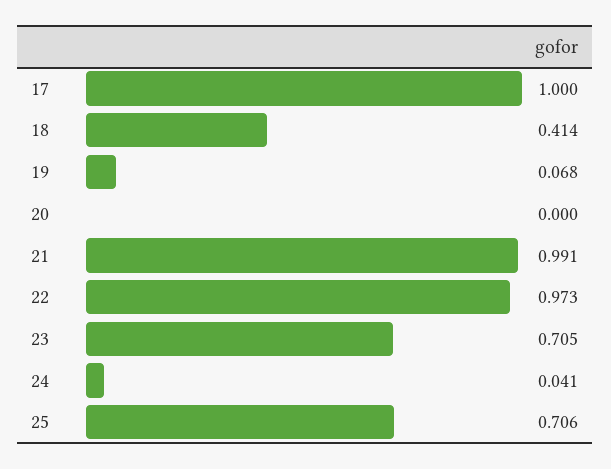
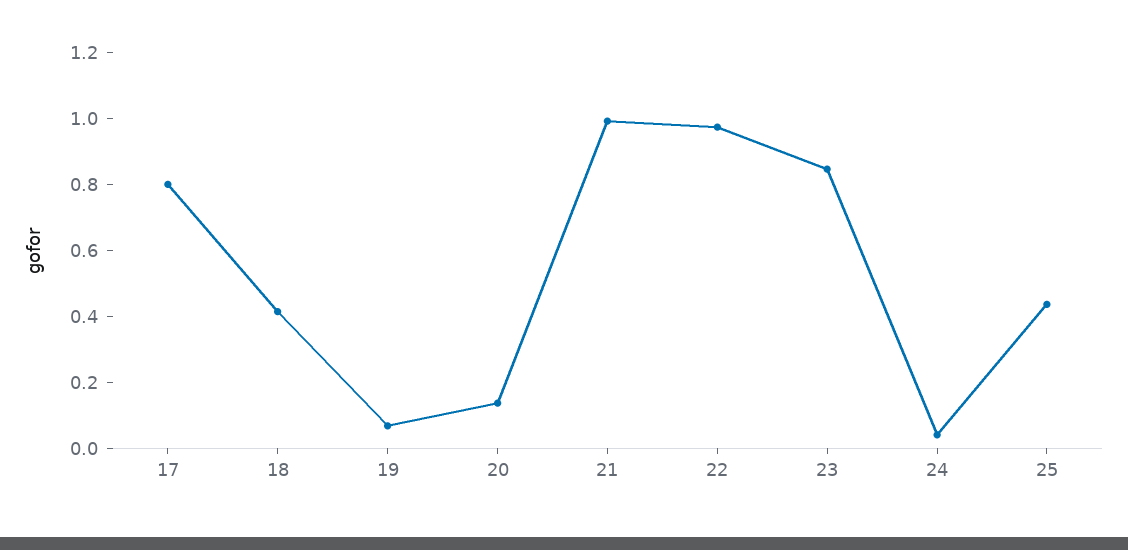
17: 1 -> 0.8
20: 0 -> 0.15
23: 0.705 -> 0.85
25: 0.706 -> 0.45

